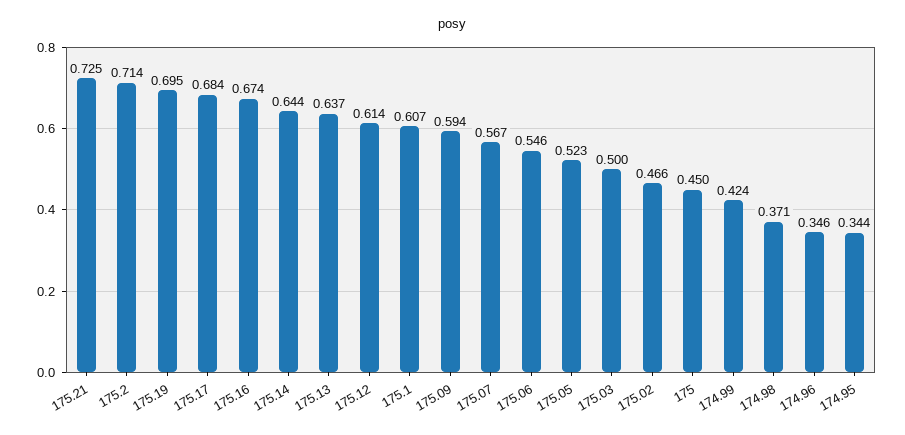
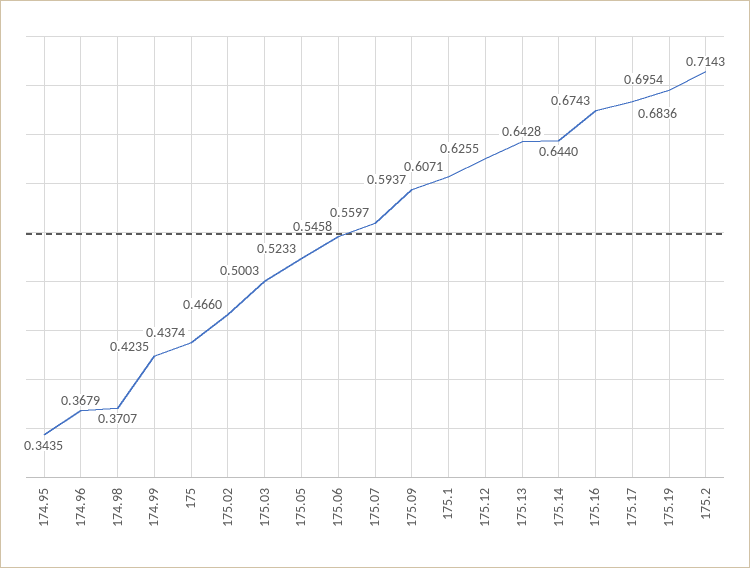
175.21: 0.725 -> none
175.13: 0.637 -> 0.6428
175.12: 0.614 -> 0.6255
175.07: 0.567 -> 0.5597
175: 0.45 -> 0.4374
174.96: 0.346 -> 0.3679

